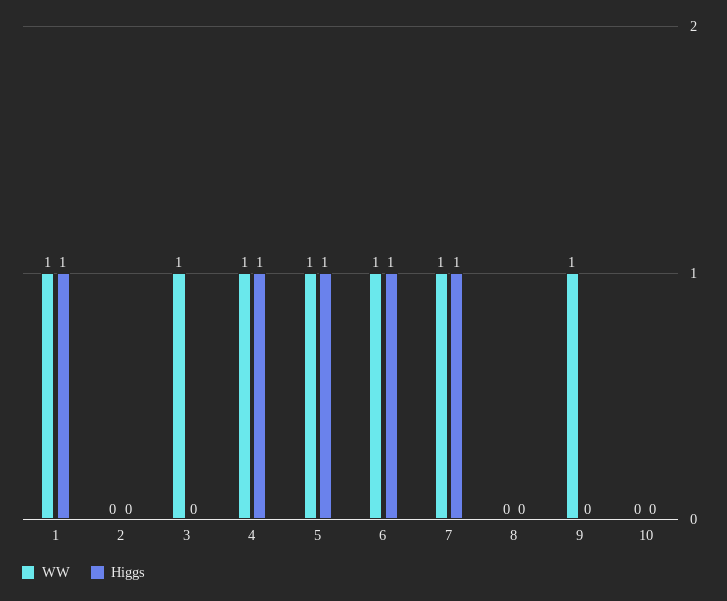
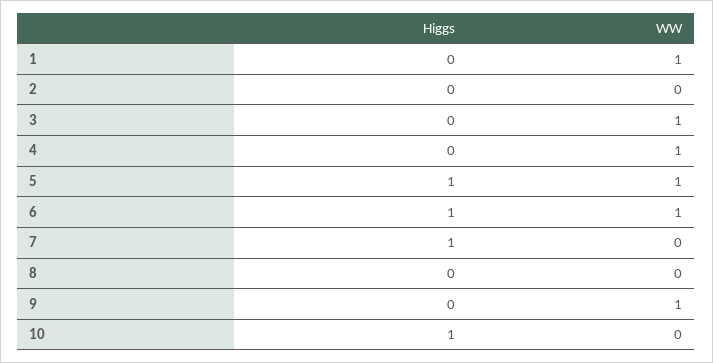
Higgs, 1: 1 -> 0
Higgs, 4: 1 -> 0
WW, 7: 1 -> 0
Higgs, 10: 0 -> 1

